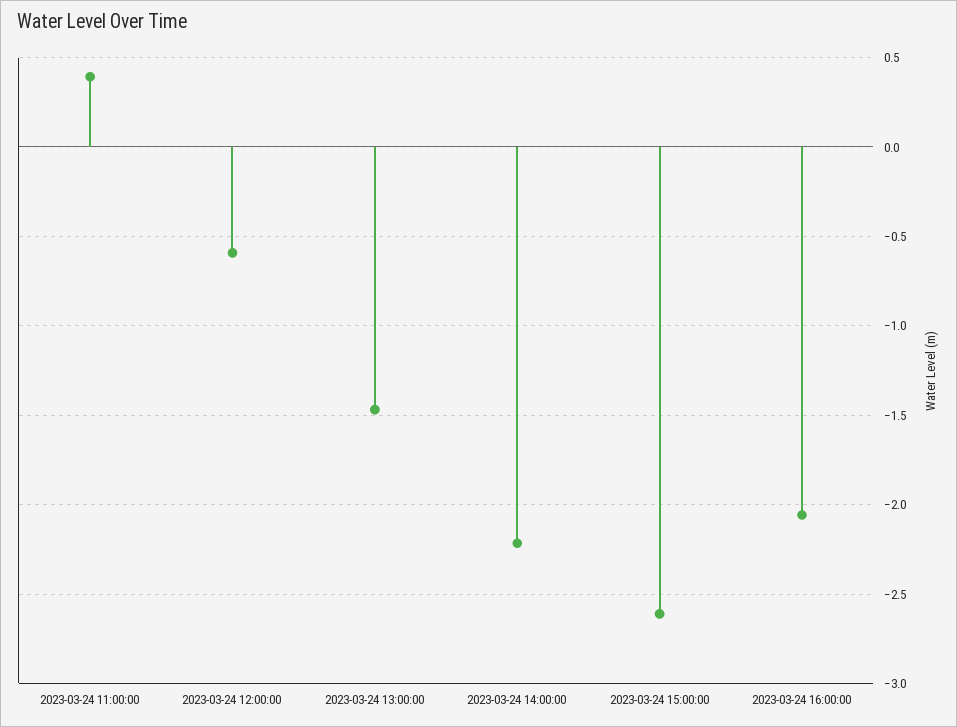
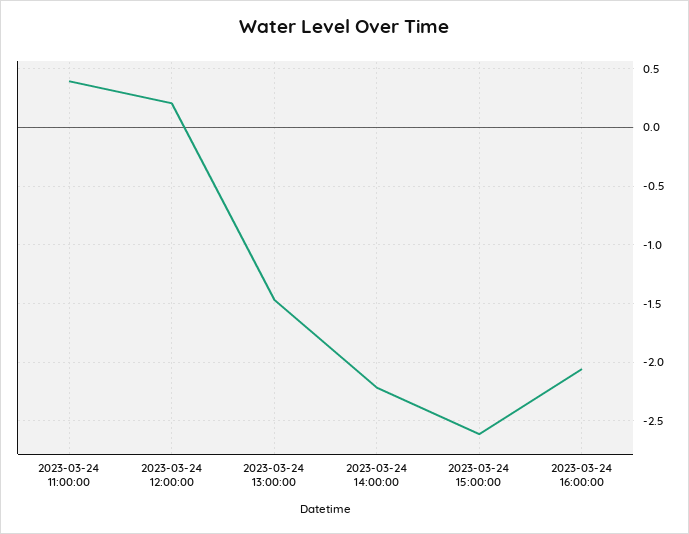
2023-03-24 12:00:00: -0.6 -> 0.2

